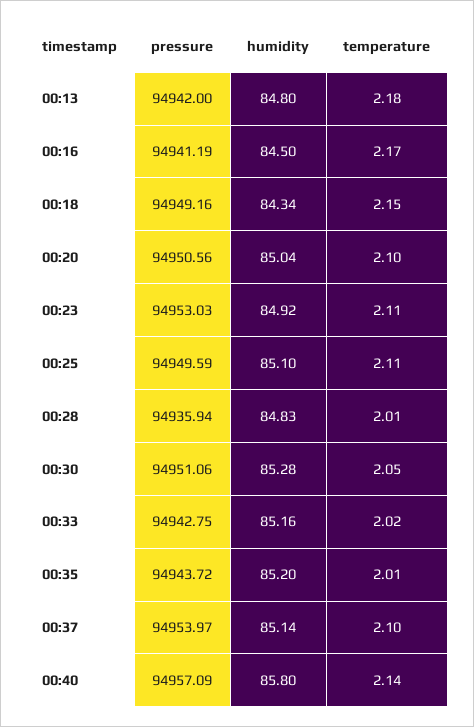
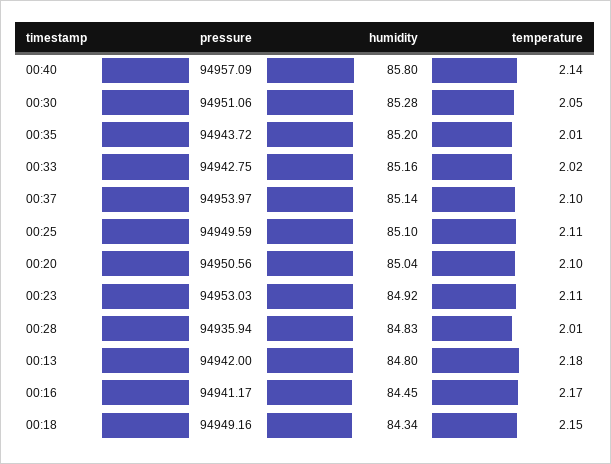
pressure, 00:16: 94941.19 -> 94941.17
humidity, 00:16: 84.5 -> 84.45

